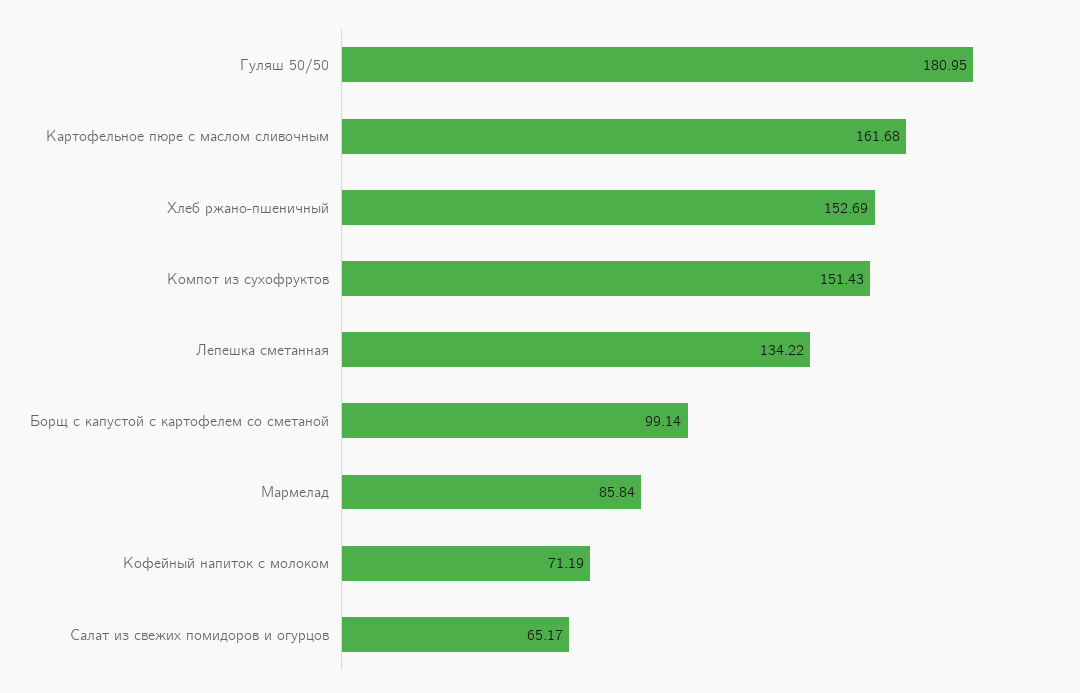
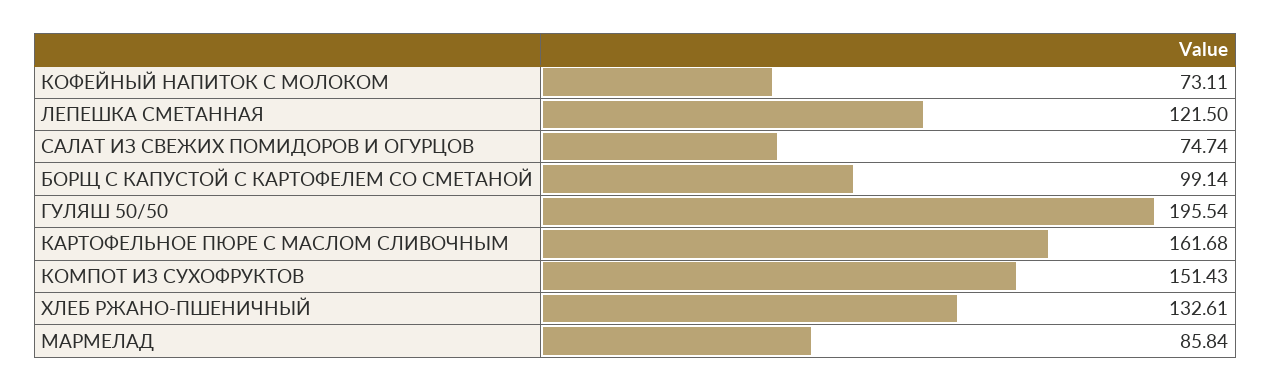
Гуляш 50/50: 180.95 -> 195.54
Хлеб ржано-пшеничный: 152.69 -> 132.61
Лепешка сметанная: 134.22 -> 121.5
Кофейный напиток с молоком: 71.19 -> 73.11
Салат из свежих помидоров и огурцов: 65.17 -> 74.74

